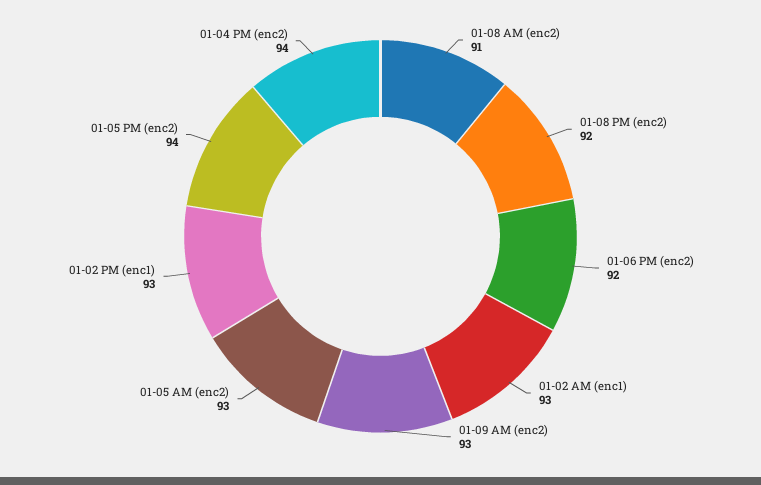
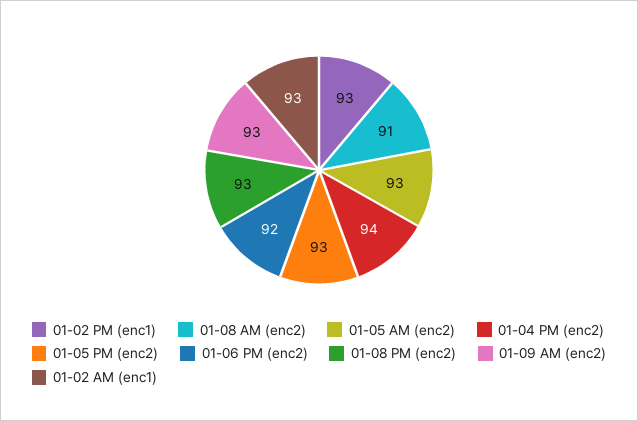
01-08 PM (enc2): 92 -> 93
01-05 PM (enc2): 94 -> 93

